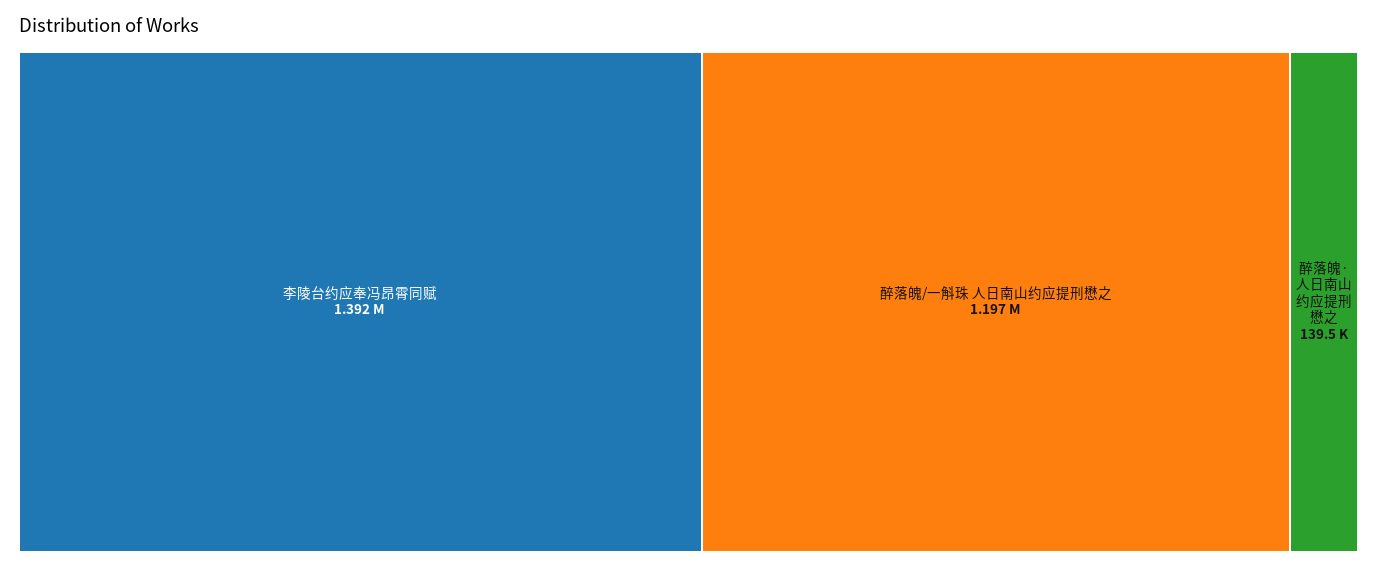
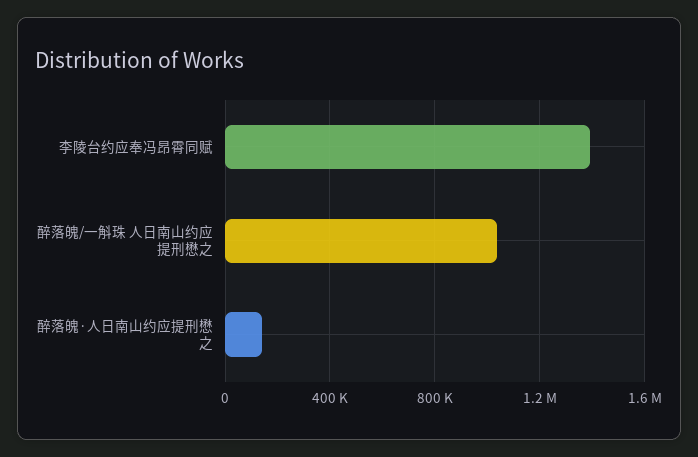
醉落魄/一斛珠 人日南山约应提刑懋之: 1197000 -> 1050000

